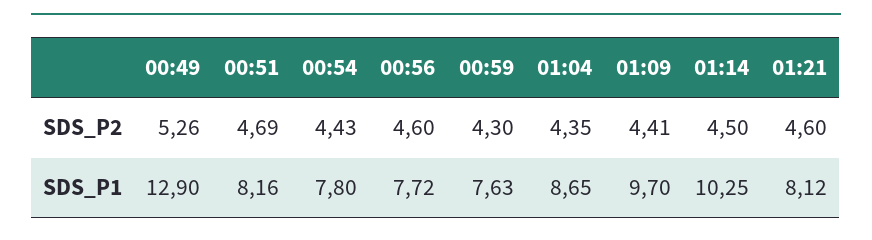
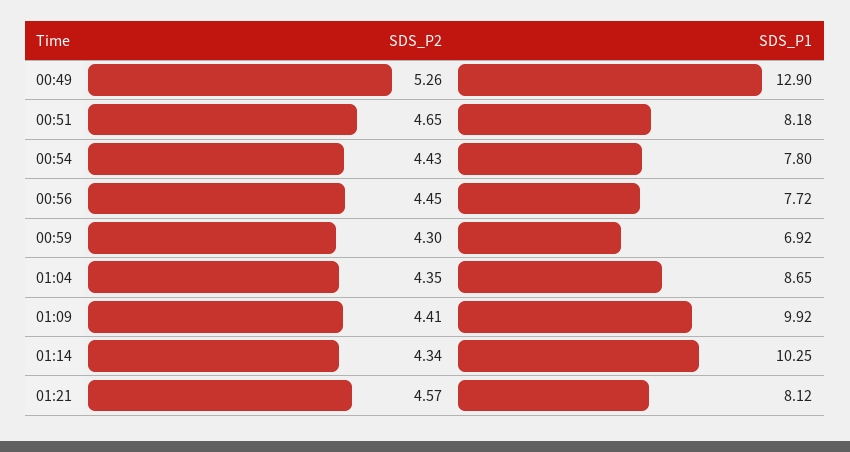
00:51, SDS_P2: 4.69 -> 4.65
00:56, SDS_P2: 4.6 -> 4.45
01:14, SDS_P2: 4.5 -> 4.34
01:21, SDS_P2: 4.6 -> 4.57
00:51, SDS_P1: 8.16 -> 8.18
00:59, SDS_P1: 7.63 -> 6.92
01:09, SDS_P1: 9.7 -> 9.92

